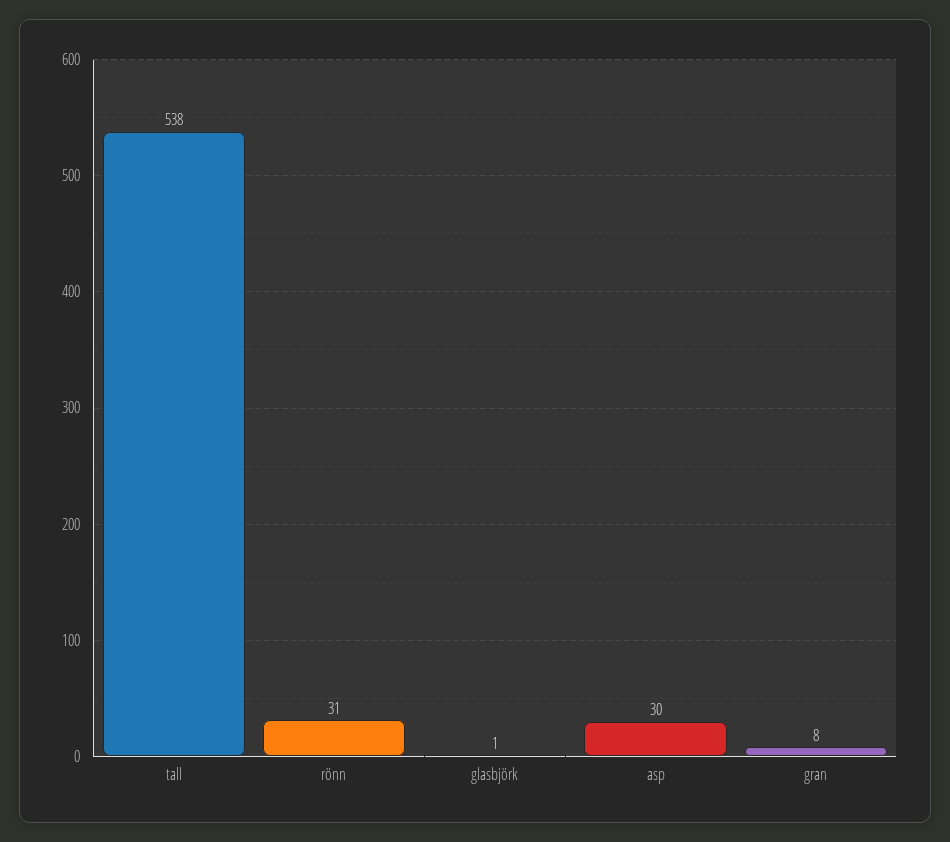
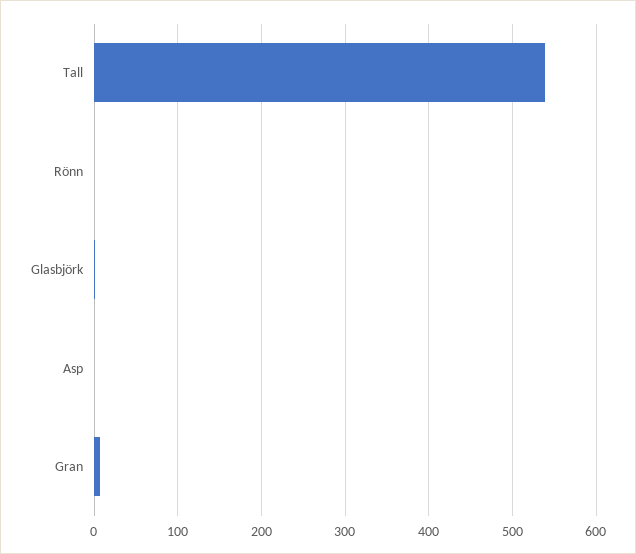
rönn: 31 -> 0
asp: 30 -> 0

